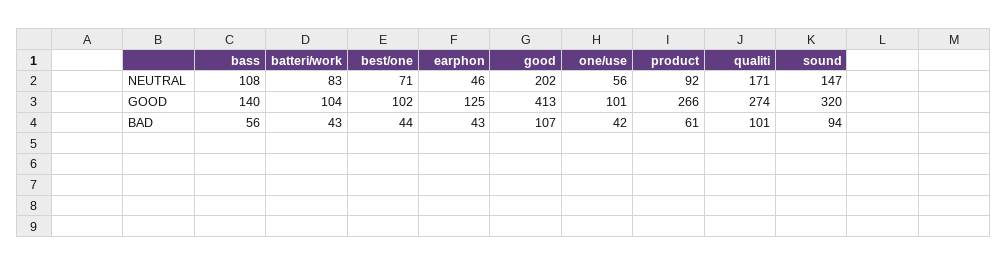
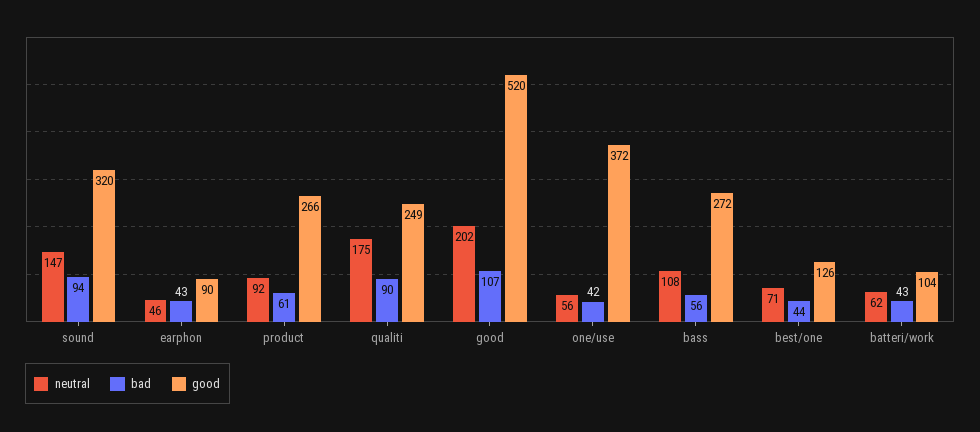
NEUTRAL, batteri/work: 83 -> 62
NEUTRAL, qualiti: 171 -> 175
GOOD, bass: 140 -> 272
GOOD, best/one: 102 -> 126
GOOD, earphon: 125 -> 90
GOOD, good: 413 -> 520
GOOD, one/use: 101 -> 372
GOOD, qualiti: 274 -> 249
BAD, qualiti: 101 -> 90

